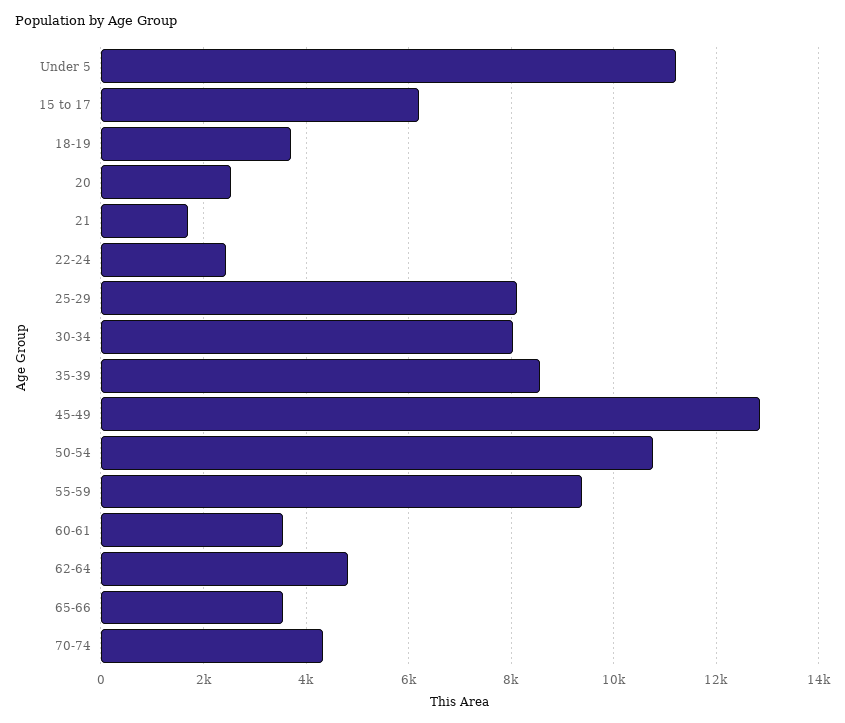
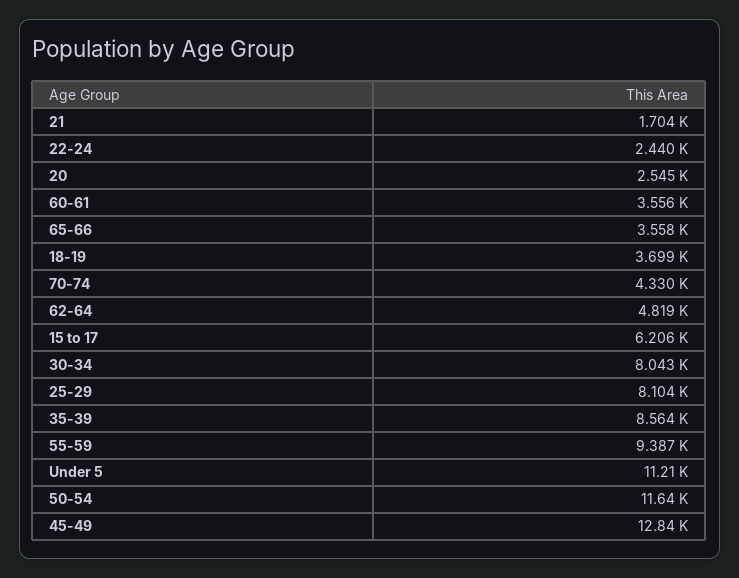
50-54: 10800 -> 11640

